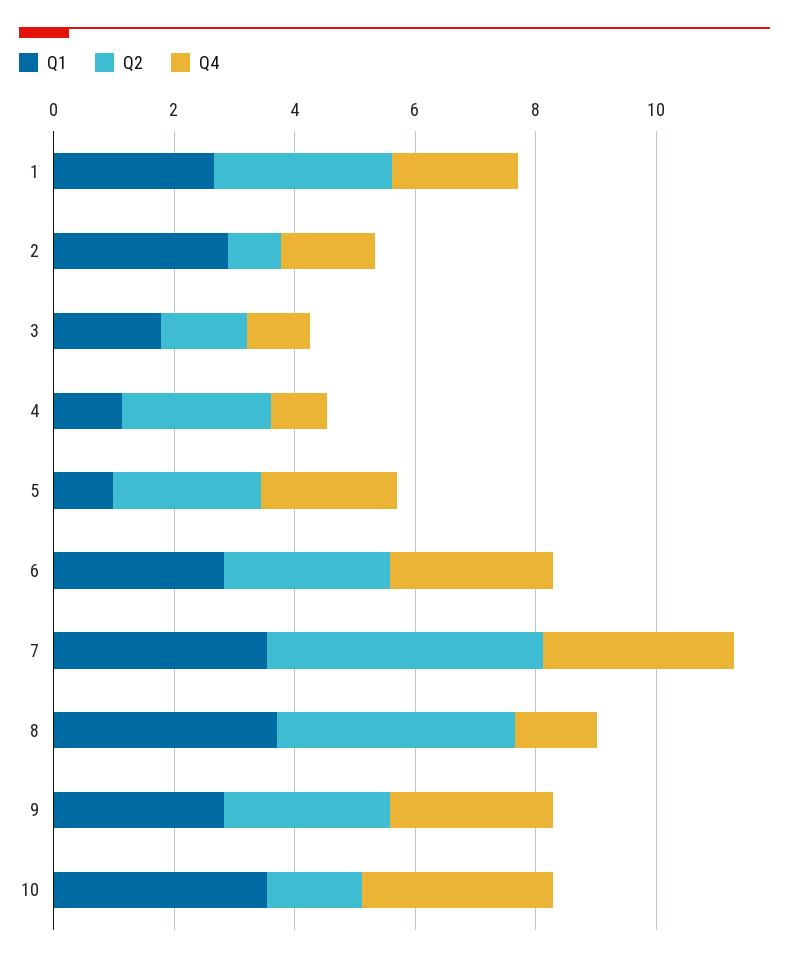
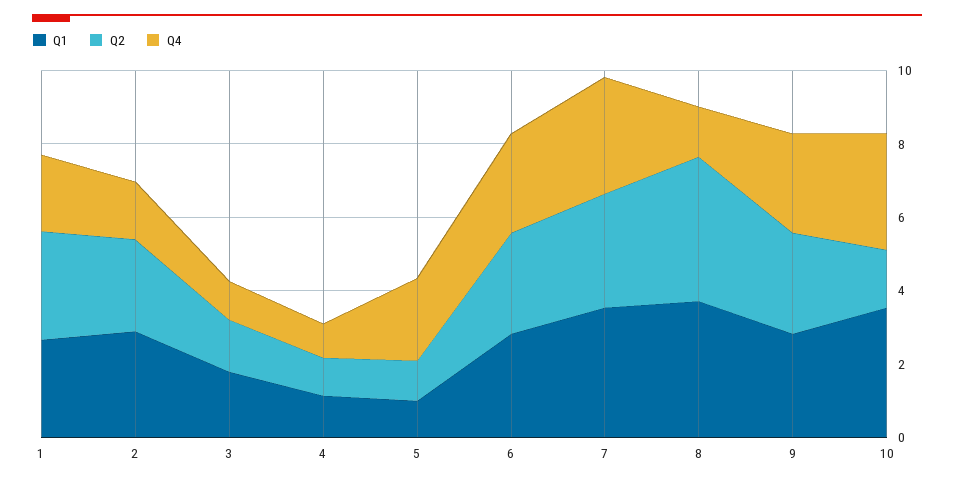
Q2, 2: 1 -> 2.5
Q2, 4: 2.5 -> 1
Q2, 5: 2.5 -> 1
Q2, 7: 4.5 -> 3

